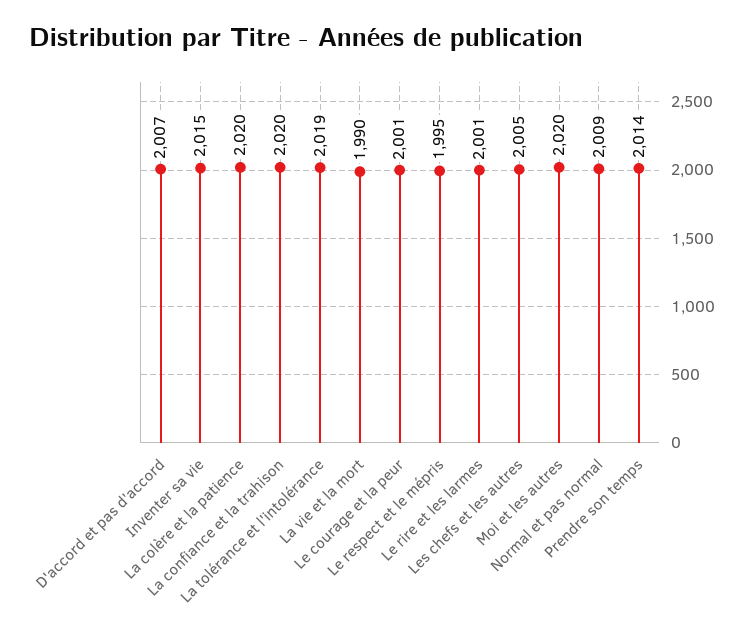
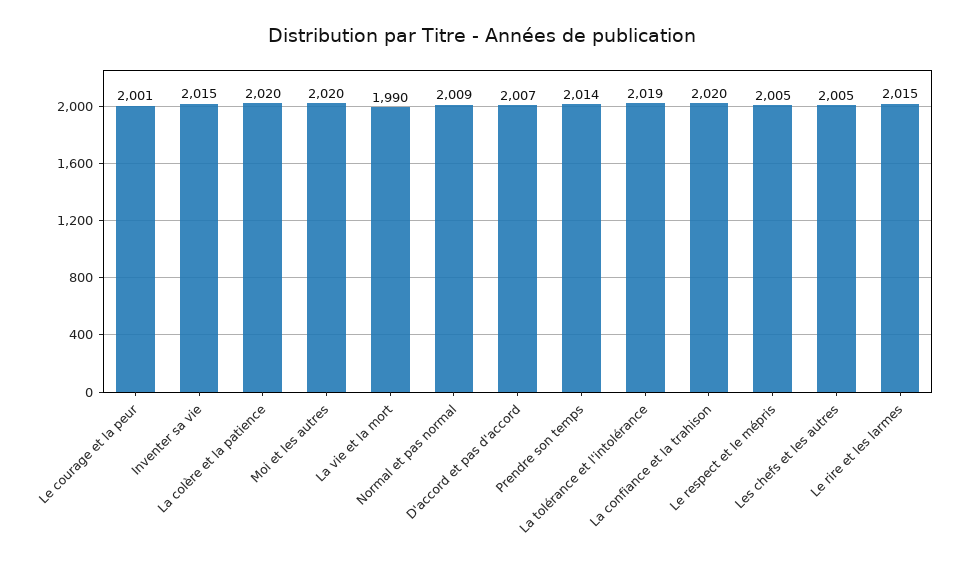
Le respect et le mépris: 1995 -> 2005
Le rire et les larmes: 2001 -> 2015

